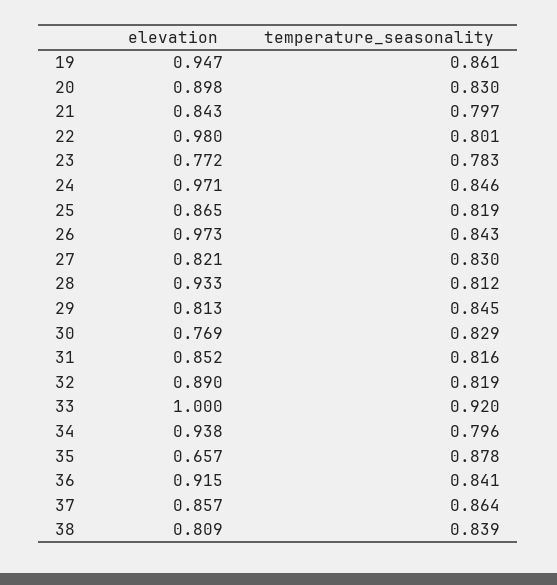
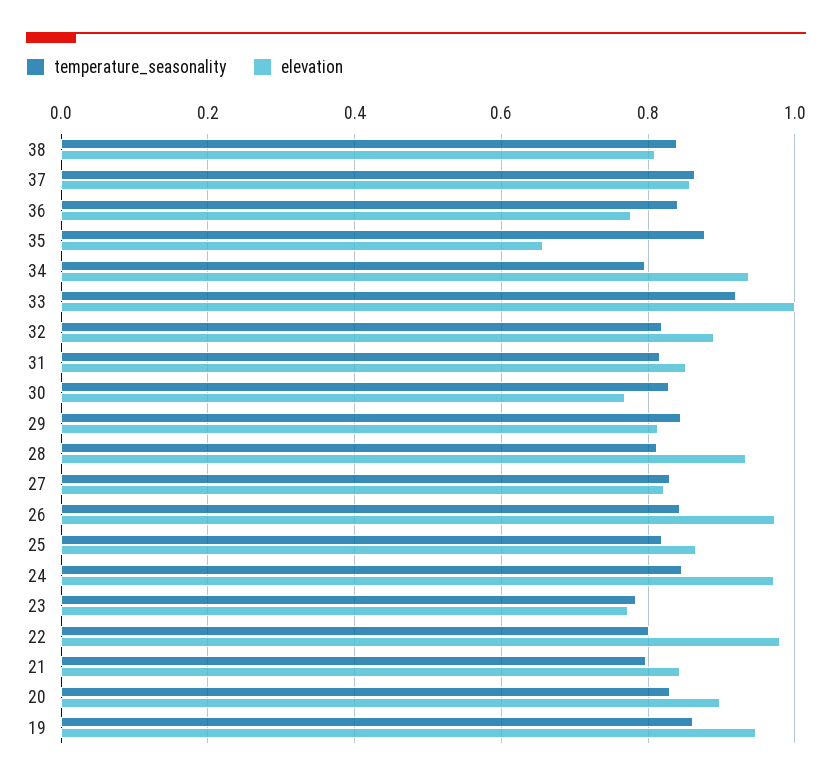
elevation, 36: 0.915 -> 0.78

